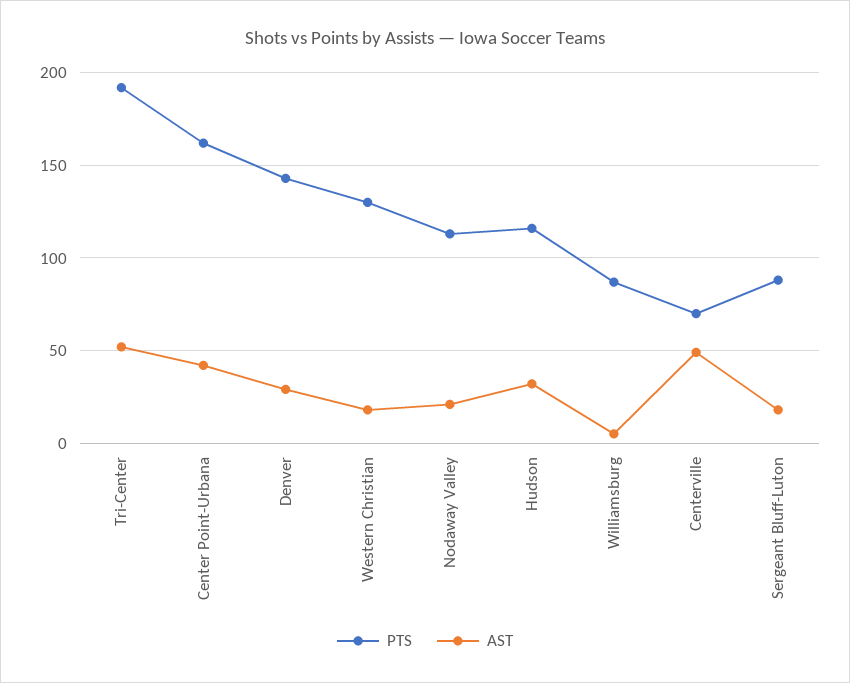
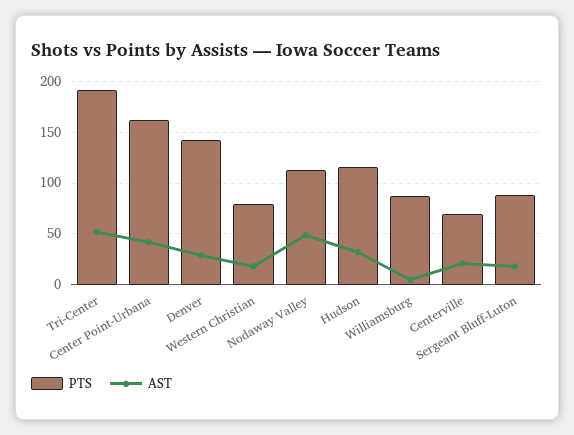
PTS, Western Christian: 130 -> 80
AST, Nodaway Valley: 20 -> 50
AST, Centerville: 50 -> 20

